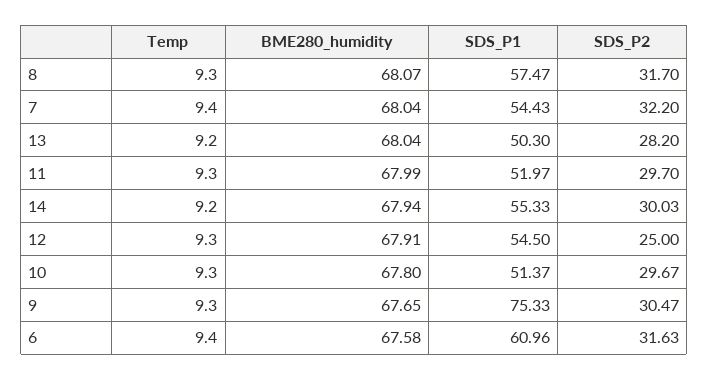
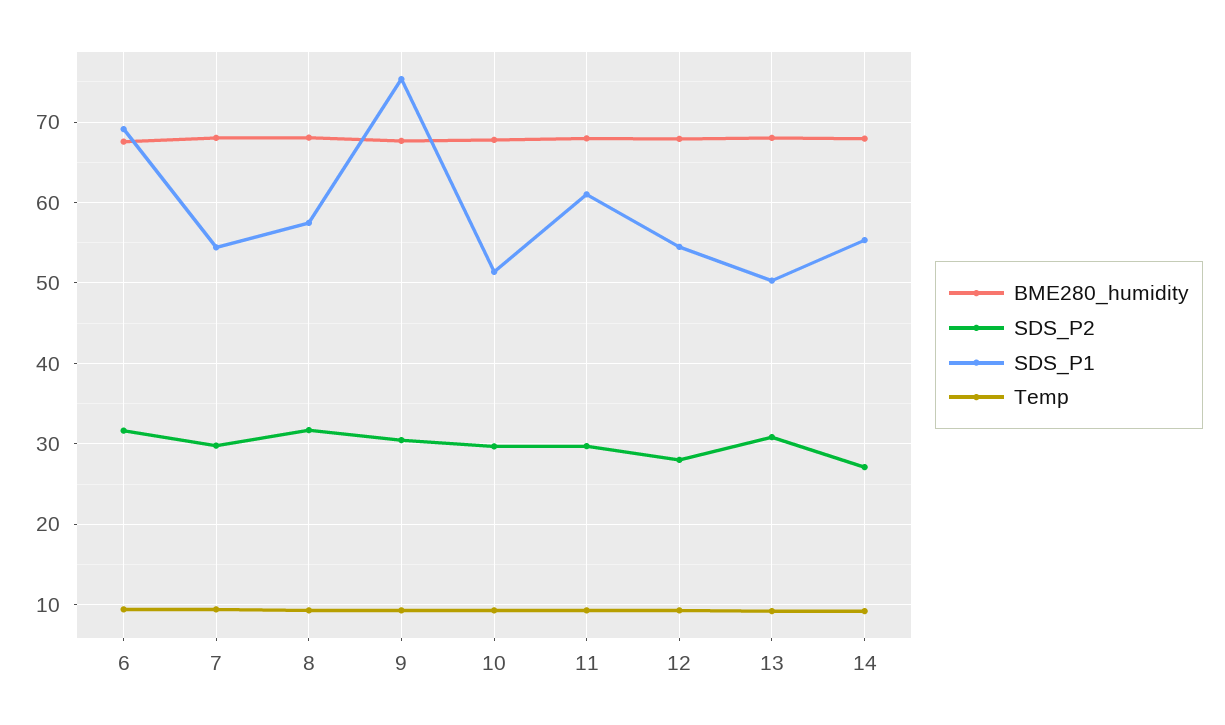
SDS_P2, 7: 32.2 -> 30
SDS_P2, 13: 28.2 -> 31
SDS_P1, 11: 51.97 -> 61
SDS_P2, 14: 30.03 -> 27
SDS_P2, 12: 25 -> 28
SDS_P1, 6: 60.96 -> 69

